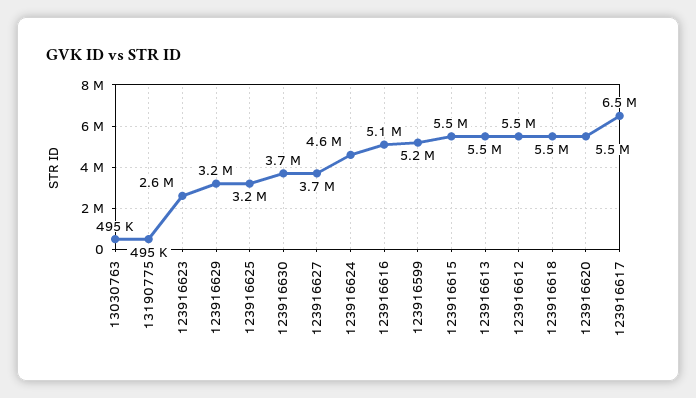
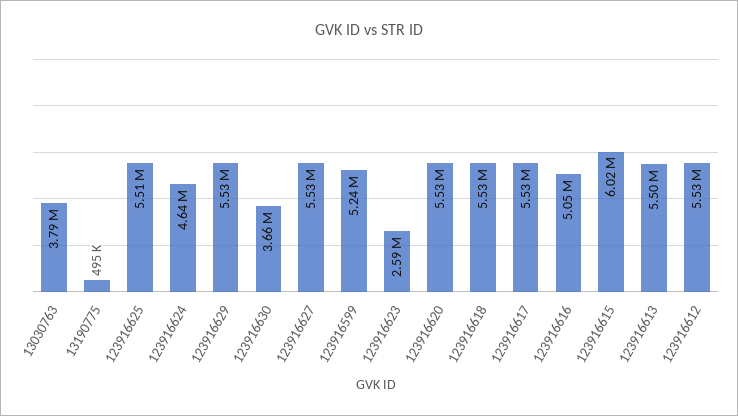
13030763: 495000 -> 3790000
123916629: 3200000 -> 5530000
123916625: 3200000 -> 5510000
123916627: 3700000 -> 5530000
123916615: 5500000 -> 6020000
123916617: 6500000 -> 5530000

